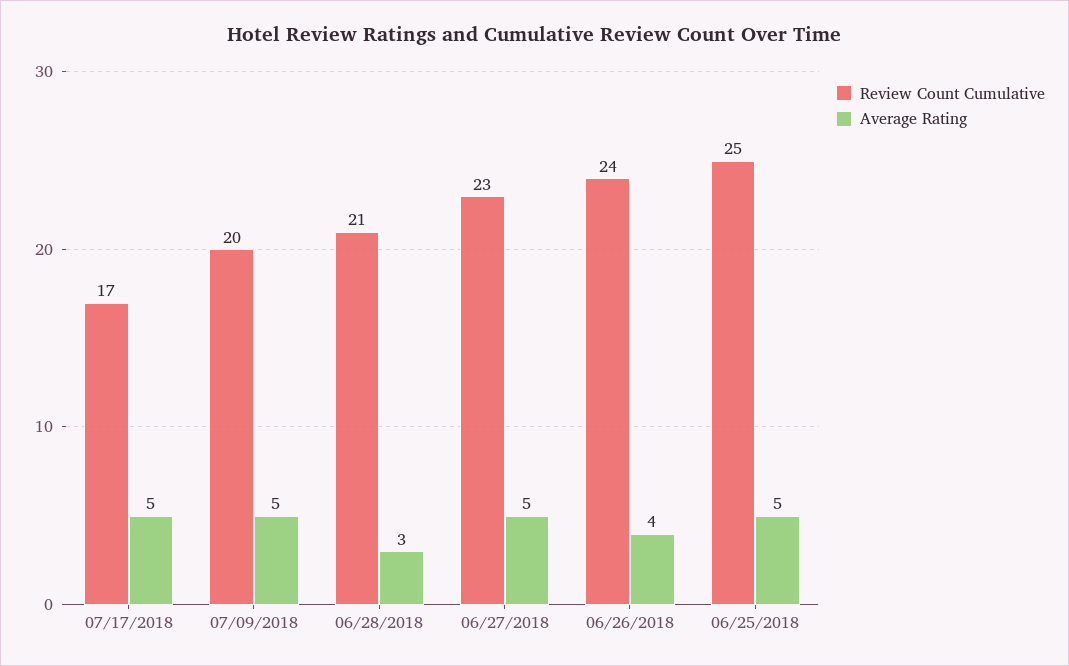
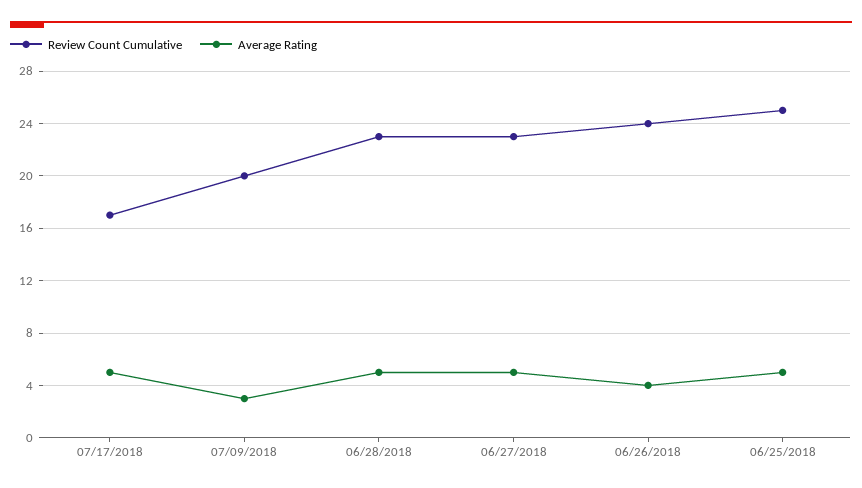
Average Rating, 07/09/2018: 5 -> 3
Review Count Cumulative, 06/28/2018: 21 -> 23
Average Rating, 06/28/2018: 3 -> 5

